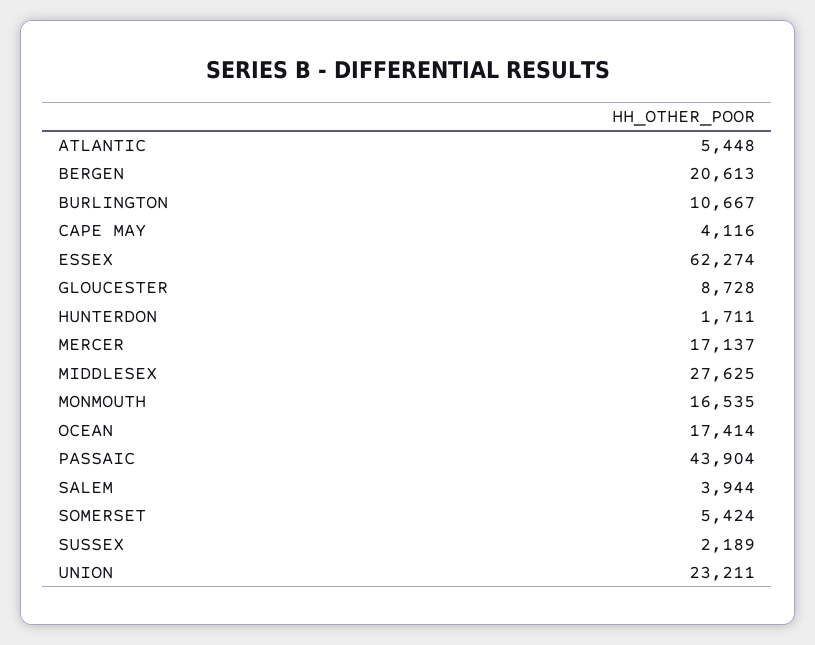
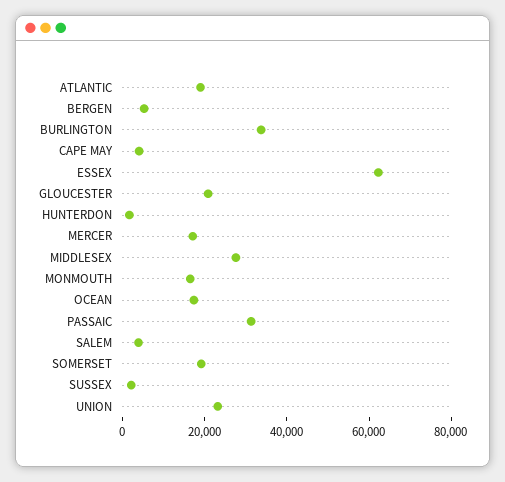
ATLANTIC: 5448 -> 20000
BERGEN: 20613 -> 5000
BURLINGTON: 10667 -> 35000
GLOUCESTER: 8728 -> 20000
PASSAIC: 43904 -> 30000
SOMERSET: 5424 -> 20000

